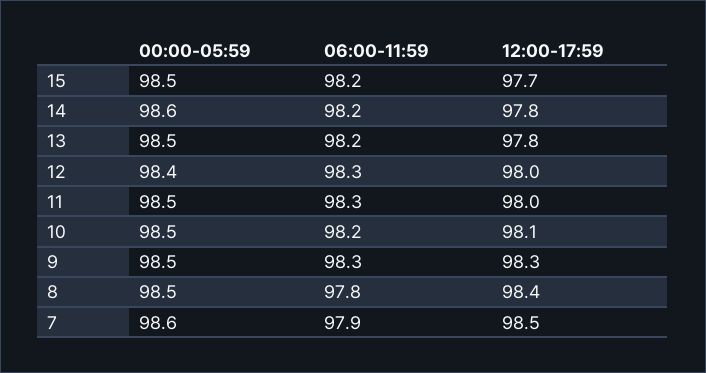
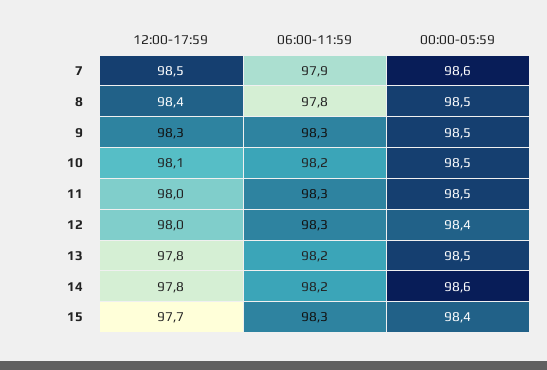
00:00-05:59, 15: 98.5 -> 98.4
06:00-11:59, 15: 98.2 -> 98.3

